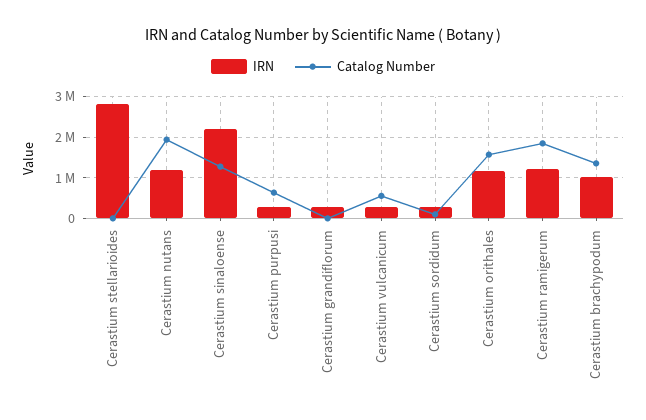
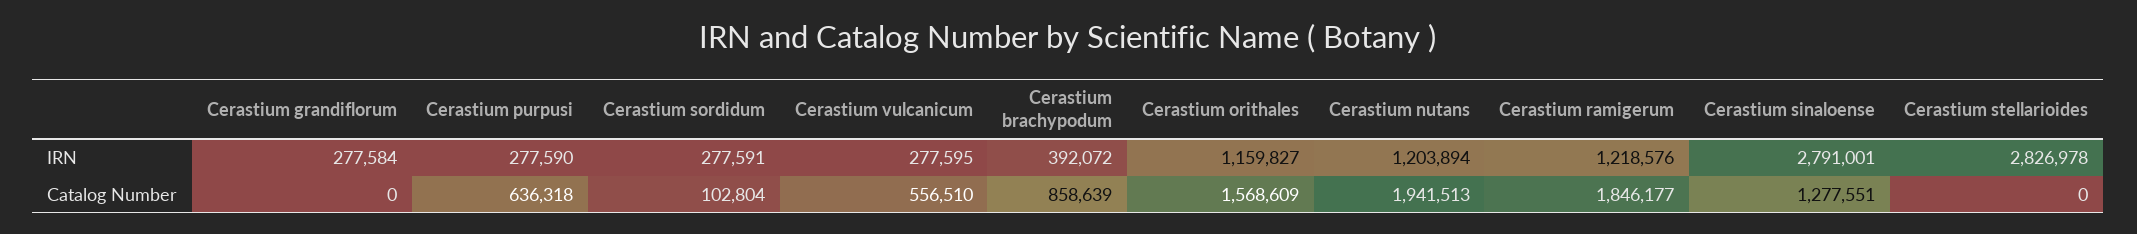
IRN, Cerastium sinaloense: 2200000 -> 2791001
IRN, Cerastium brachypodum: 1000000 -> 392072
Catalog Number, Cerastium brachypodum: 1400000 -> 858639

